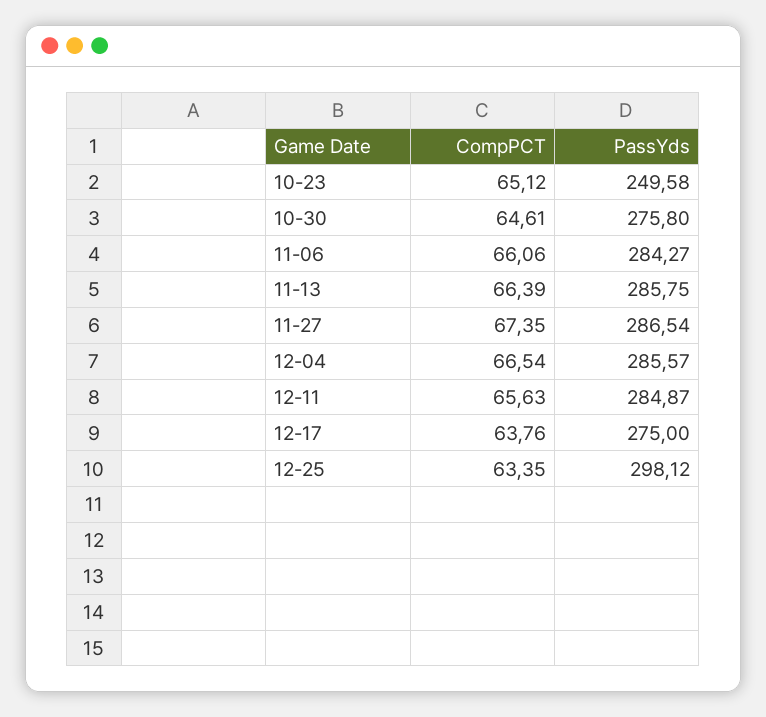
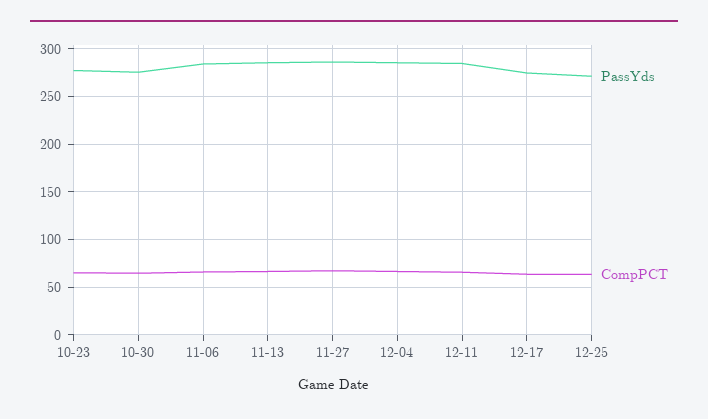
PassYds, 10-23: 249.58 -> 280
PassYds, 12-25: 298.12 -> 270

